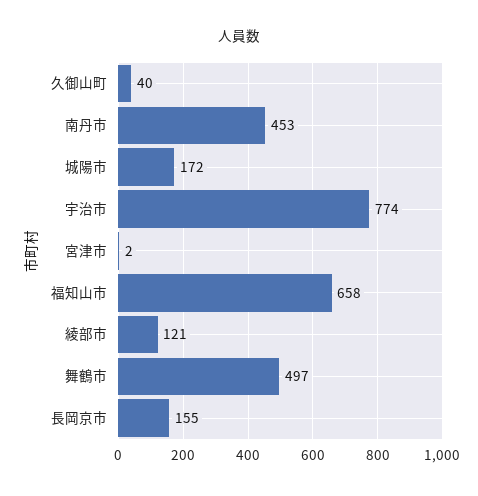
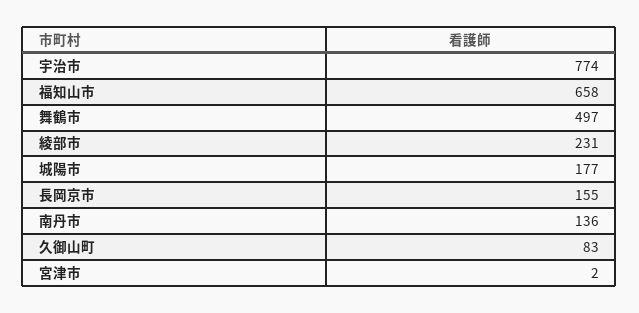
久御山町: 40 -> 83
南丹市: 453 -> 136
城陽市: 172 -> 177
綾部市: 121 -> 231

